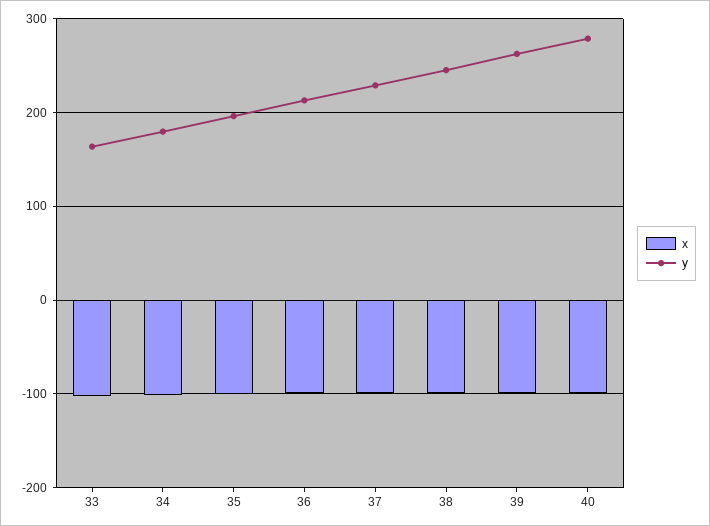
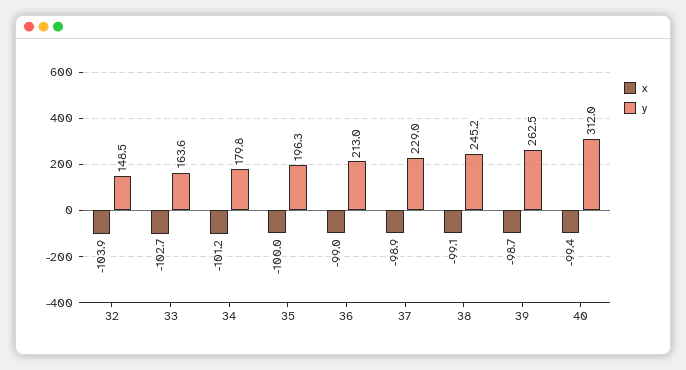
y, 40: 280 -> 312
x, 32: none -> -103.9
y, 32: none -> 148.5

